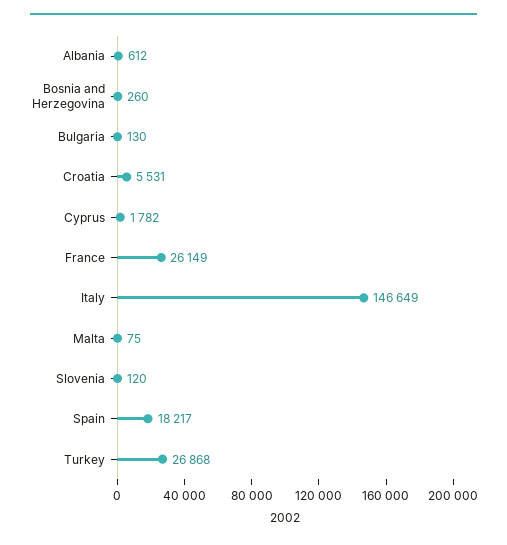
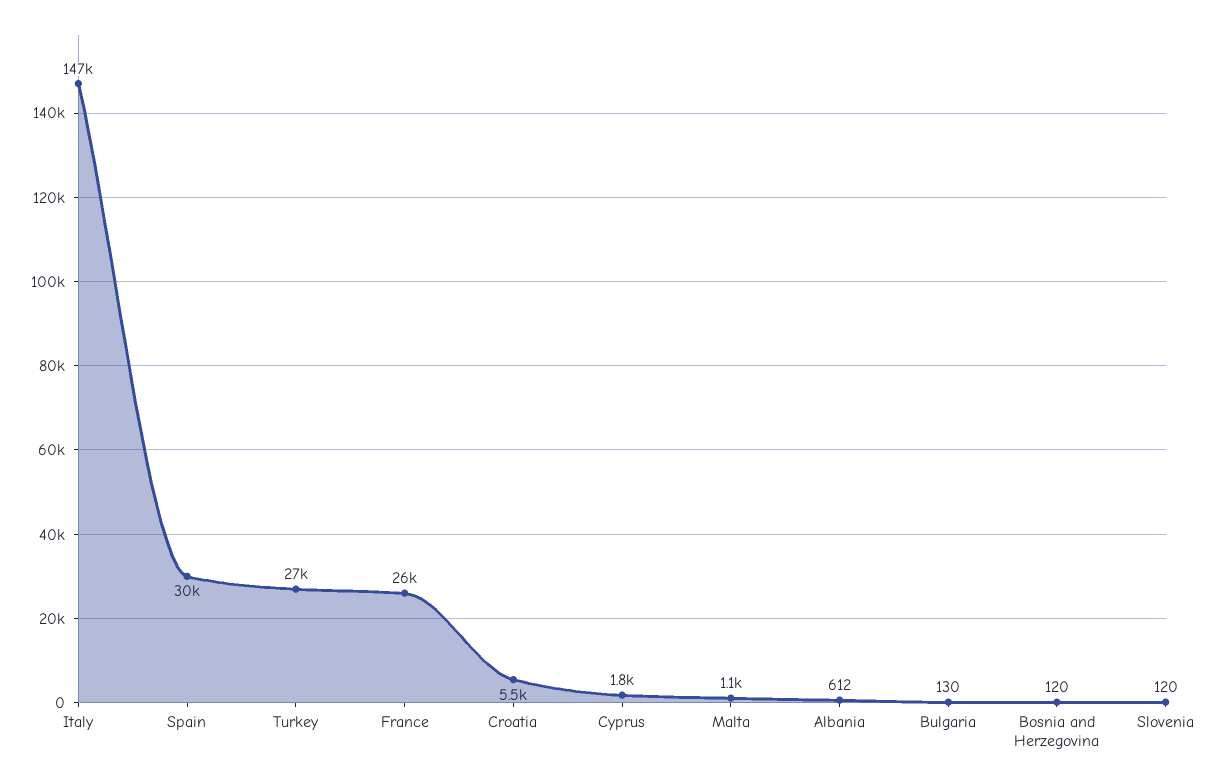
Bosnia and Herzegovina: 260 -> 120
Malta: 75 -> 1100
Spain: 18217 -> 30000

